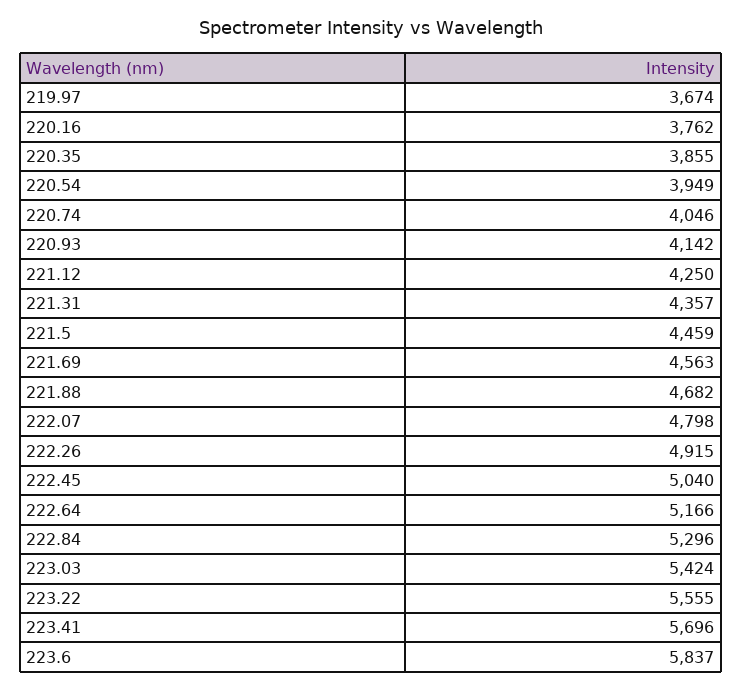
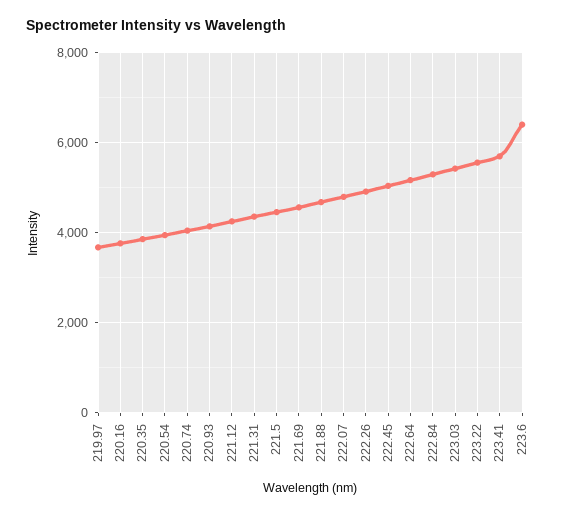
223.6: 5837 -> 6400

